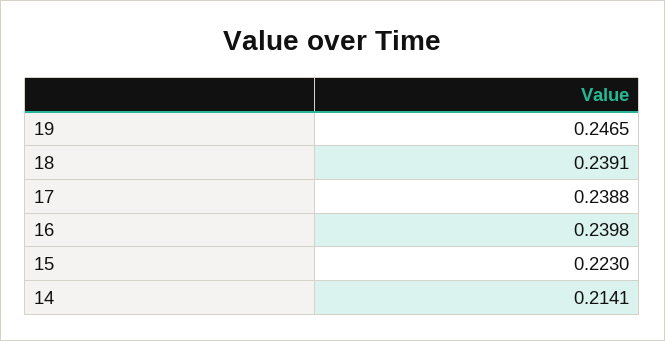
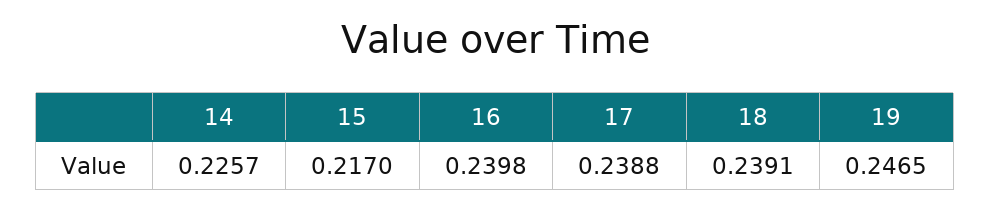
15: 0.223 -> 0.217
14: 0.2141 -> 0.2257

